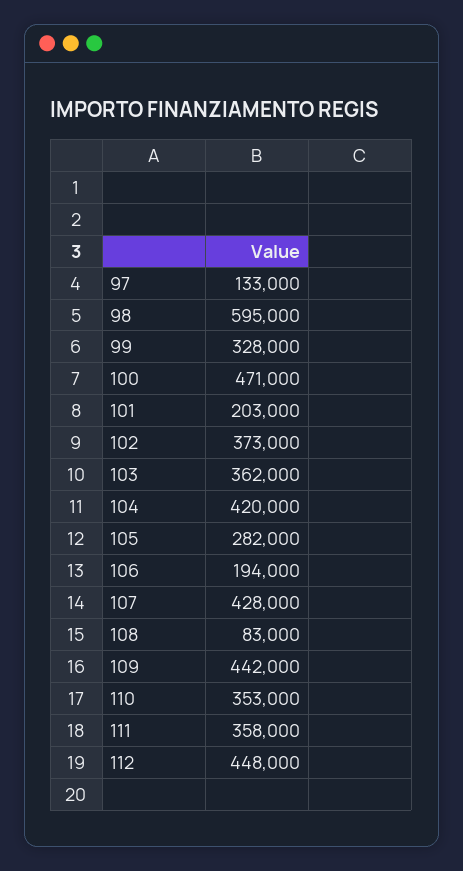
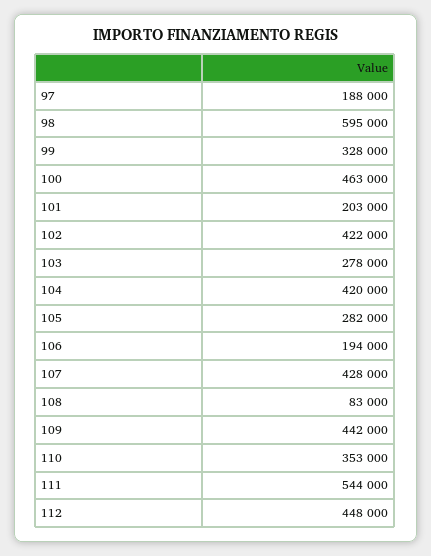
97: 133000 -> 188000
100: 471000 -> 463000
102: 373000 -> 422000
103: 362000 -> 278000
111: 358000 -> 544000

